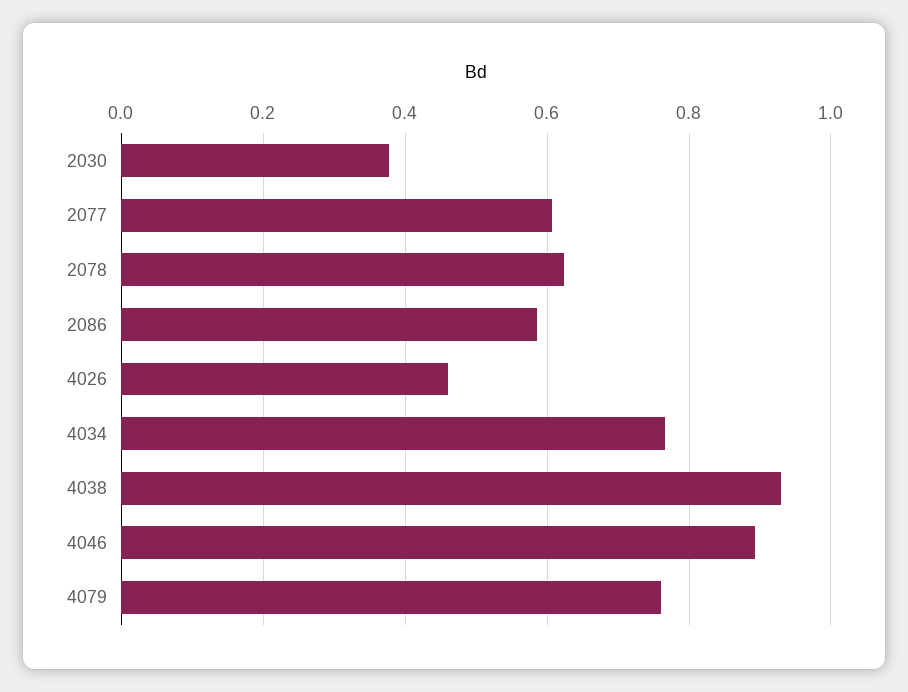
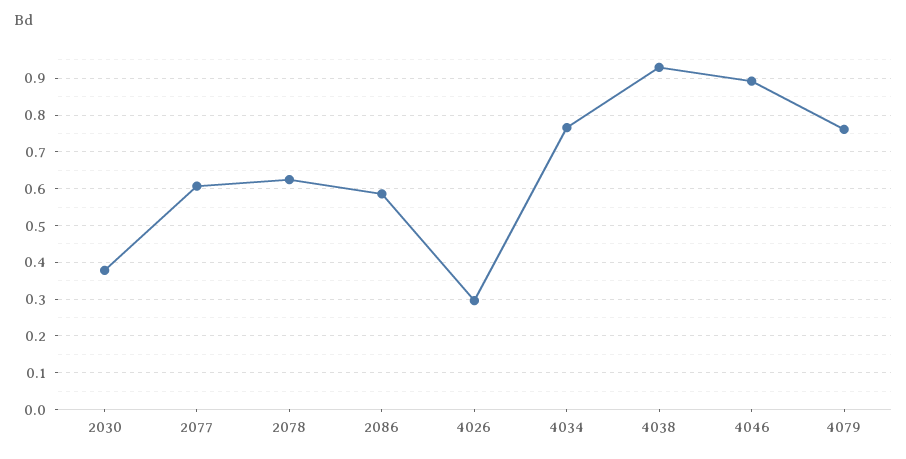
4026: 0.46 -> 0.3

